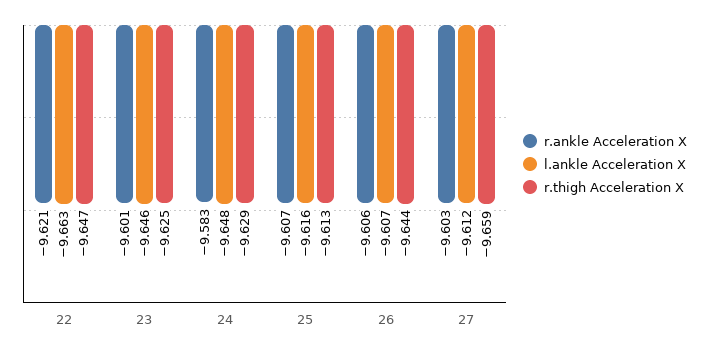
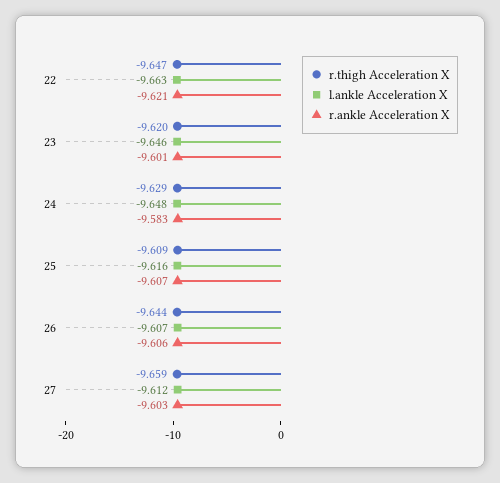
r.thigh Acceleration X, 23: -9.625 -> -9.62
r.thigh Acceleration X, 25: -9.613 -> -9.609

